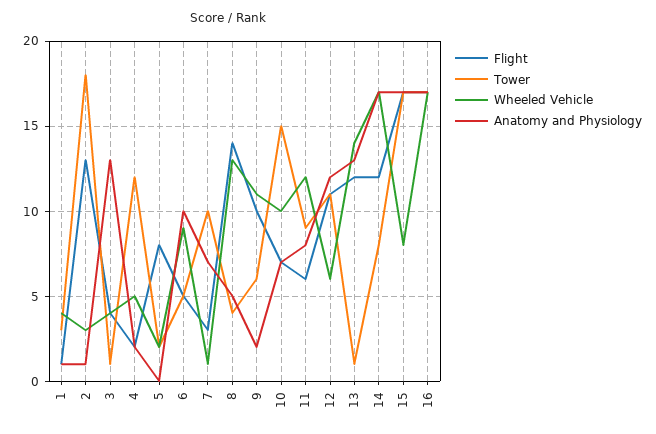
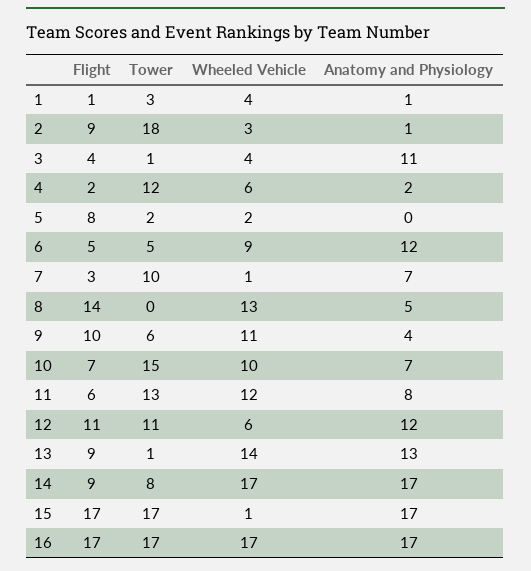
Flight, 2: 13 -> 9
Anatomy and Physiology, 3: 13 -> 11
Wheeled Vehicle, 4: 5 -> 6
Anatomy and Physiology, 6: 10 -> 12
Tower, 8: 4 -> 0
Anatomy and Physiology, 9: 2 -> 4
Tower, 11: 9 -> 13
Flight, 13: 12 -> 9
Flight, 14: 12 -> 9
Wheeled Vehicle, 15: 8 -> 1

